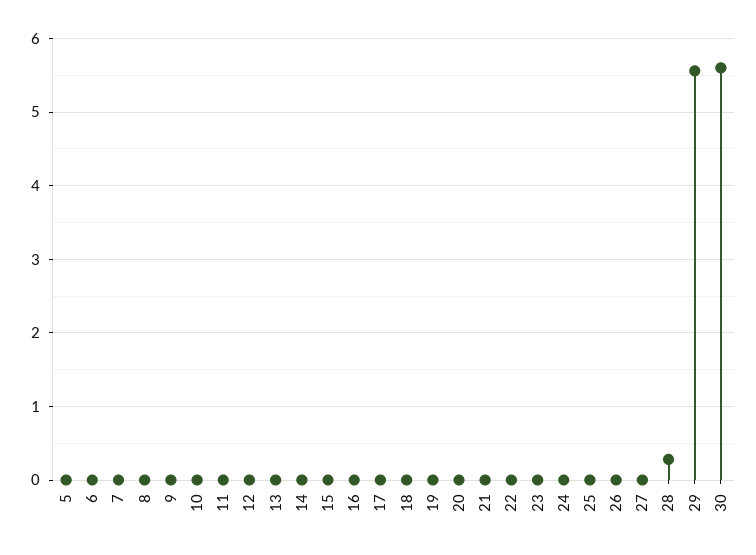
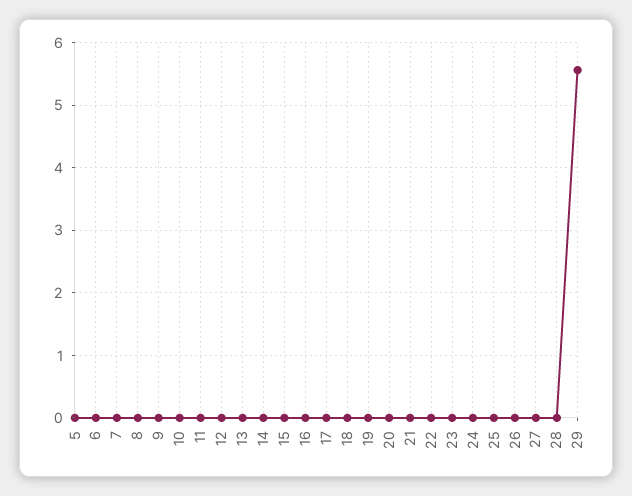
28: 0.3 -> 0
30: 5.6 -> none

